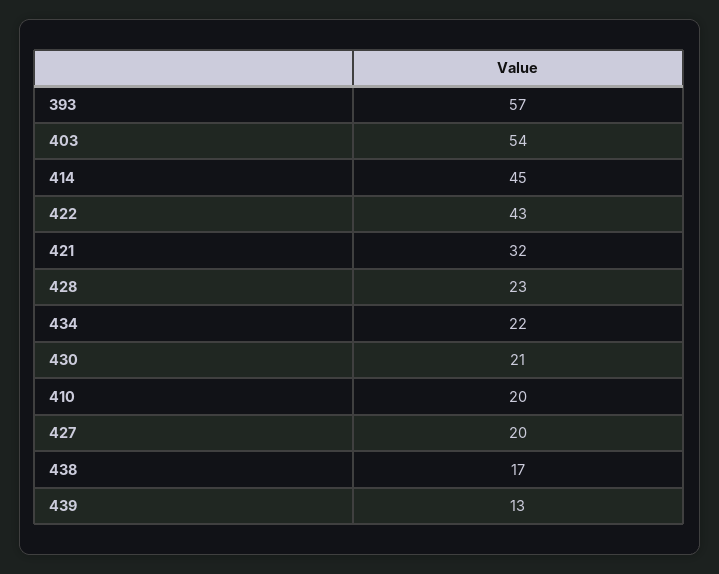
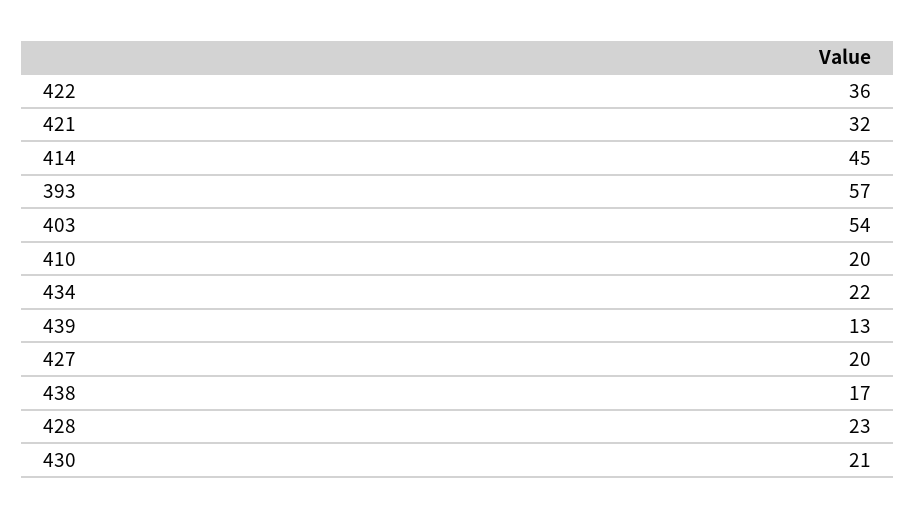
422: 43 -> 36

